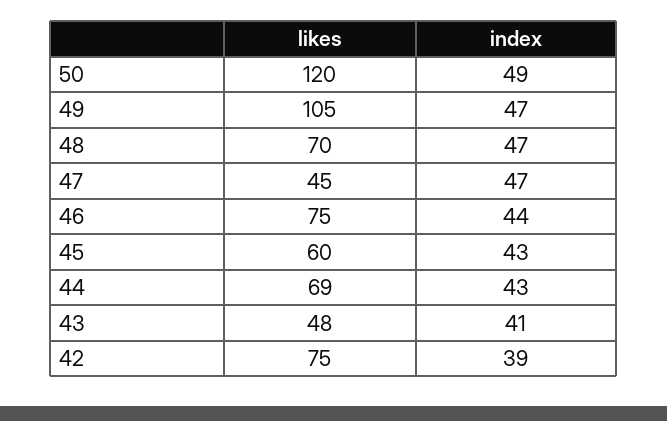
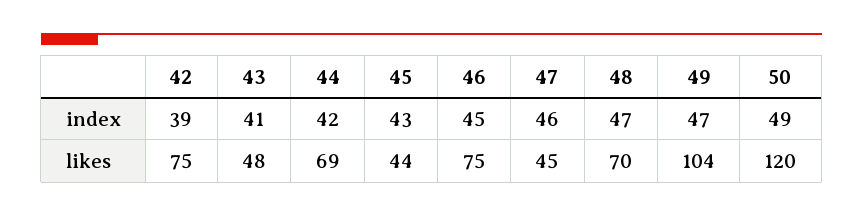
likes, 49: 105 -> 104
index, 47: 47 -> 46
index, 46: 44 -> 45
likes, 45: 60 -> 44
index, 44: 43 -> 42

